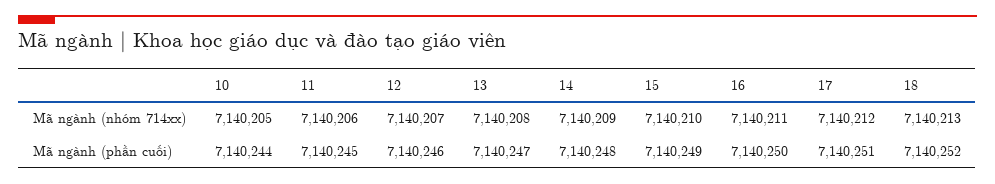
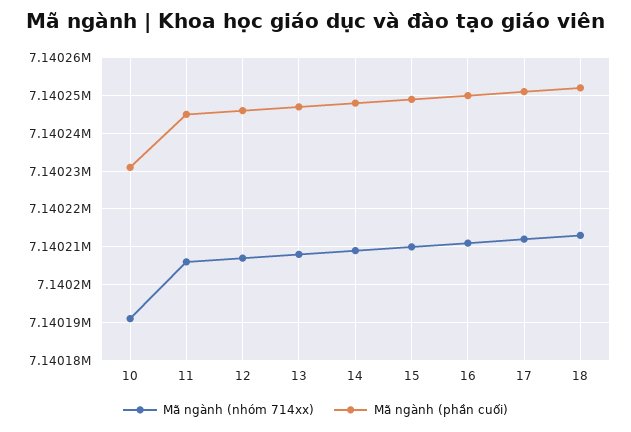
Mã ngành (nhóm 714xx), 10: 7140205 -> 7140190
Mã ngành (phần cuối), 10: 7140244 -> 7140230

